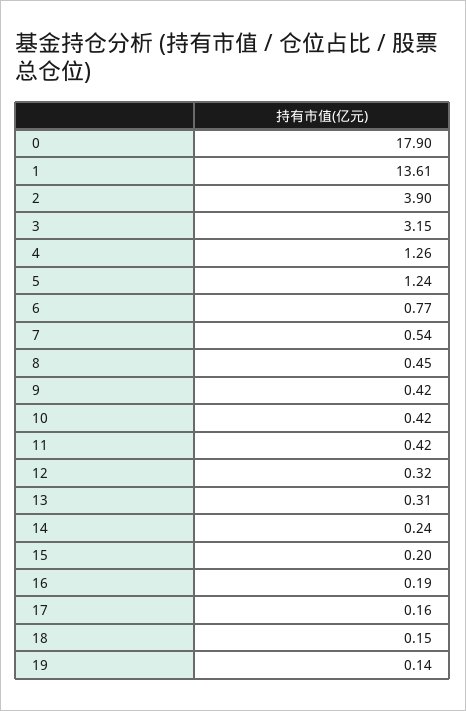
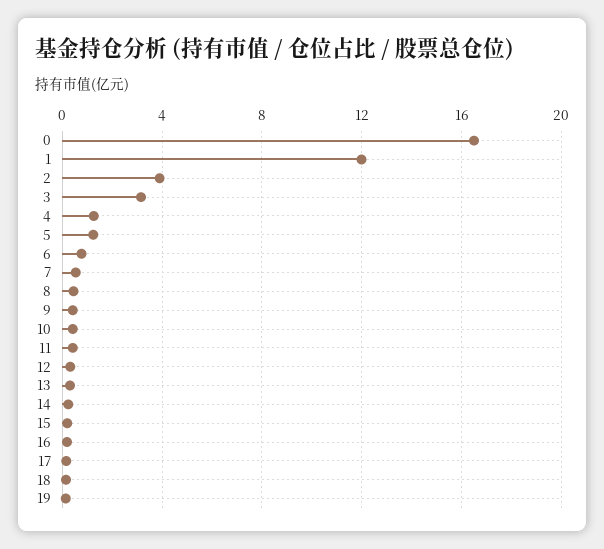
0: 17.9 -> 16.5
1: 13.61 -> 12

